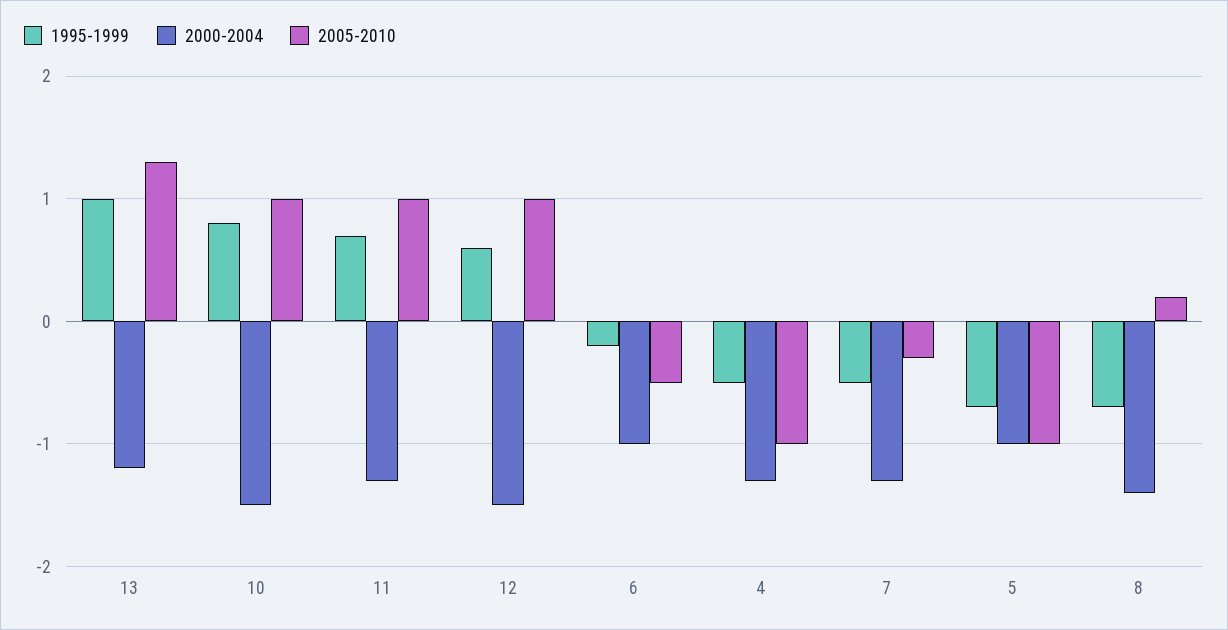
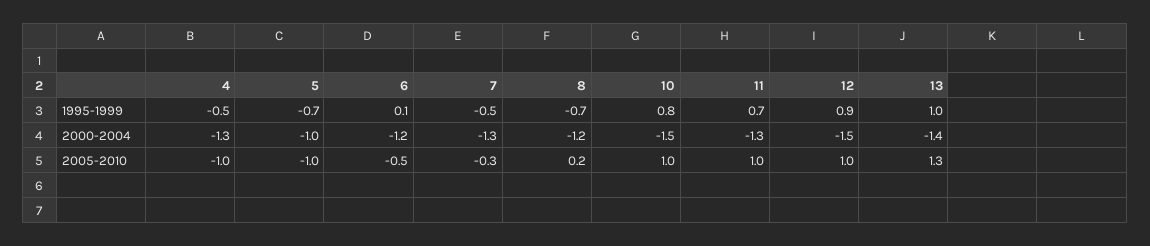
2000-2004, 13: -1.2 -> -1.4
1995-1999, 12: 0.6 -> 0.9
1995-1999, 6: -0.2 -> 0.1
2000-2004, 6: -1 -> -1.2
2000-2004, 8: -1.4 -> -1.2

